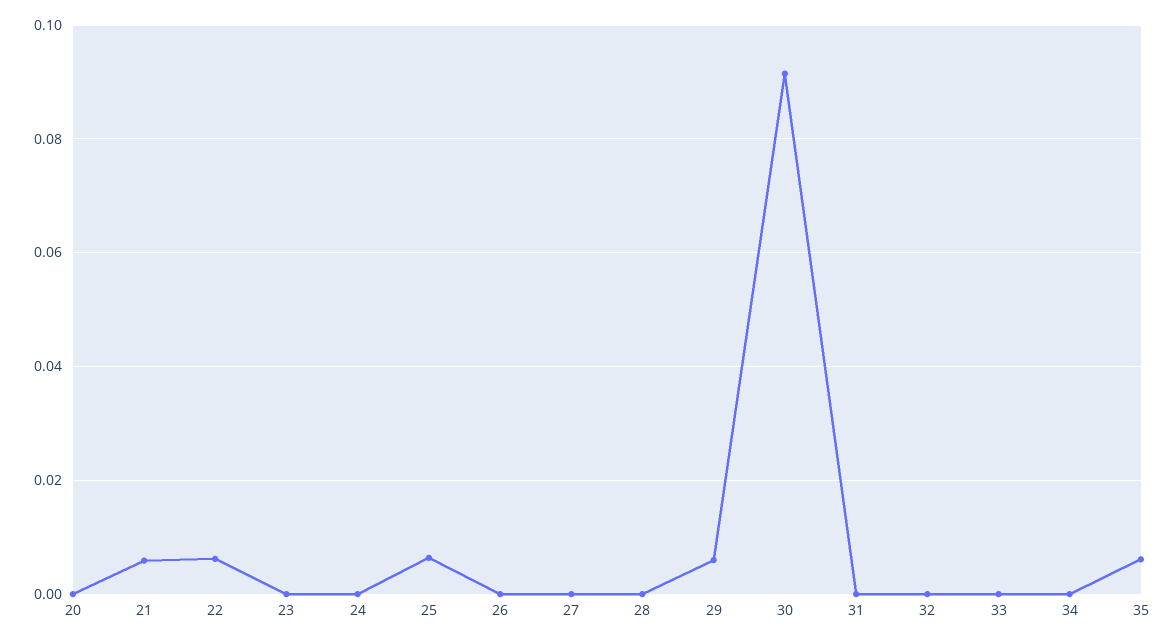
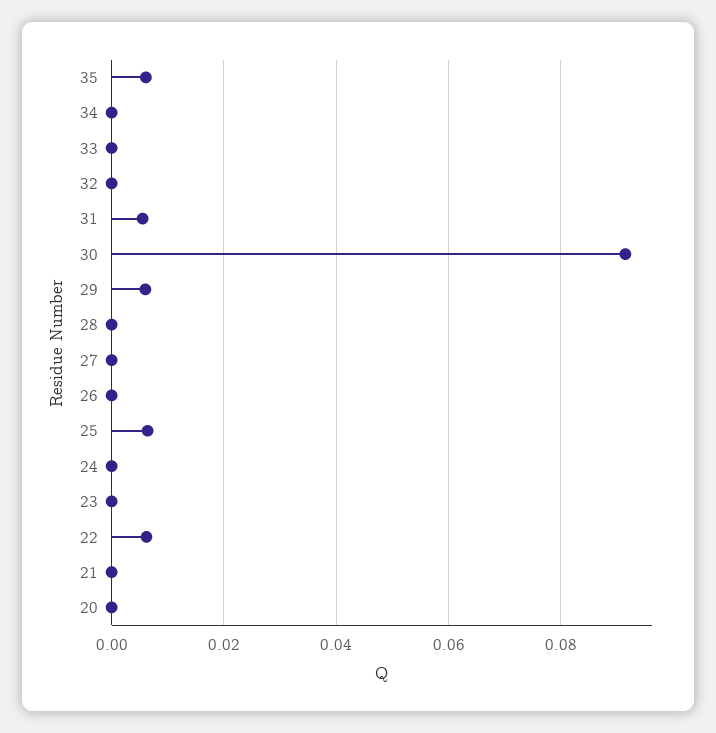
21: 0.006 -> 0
31: 0 -> 0.006

